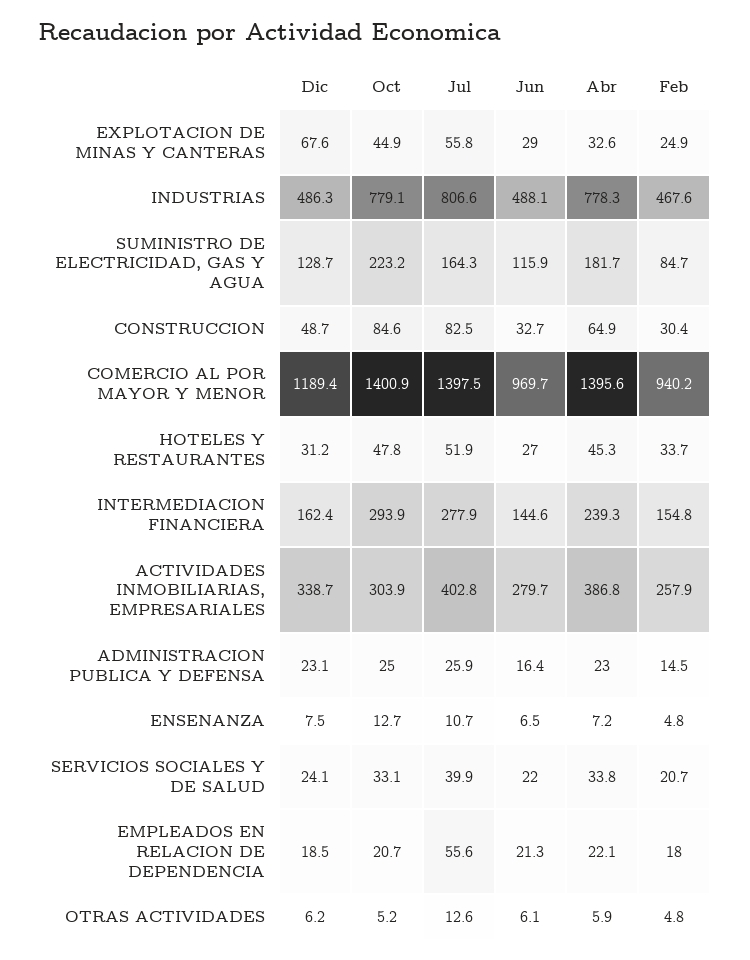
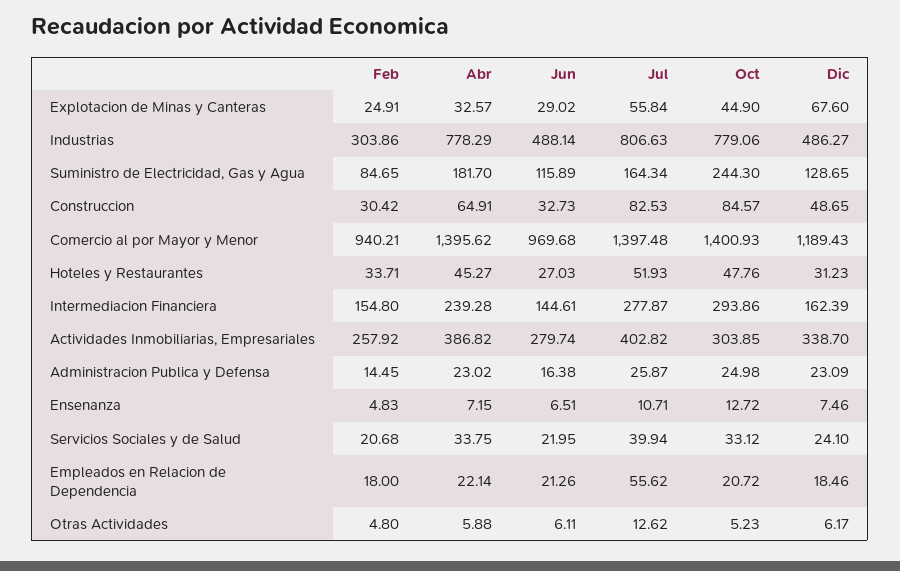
Feb, INDUSTRIAS: 467.6 -> 303.86
Oct, SUMINISTRO DE ELECTRICIDAD, GAS Y AGUA: 223.2 -> 244.3

